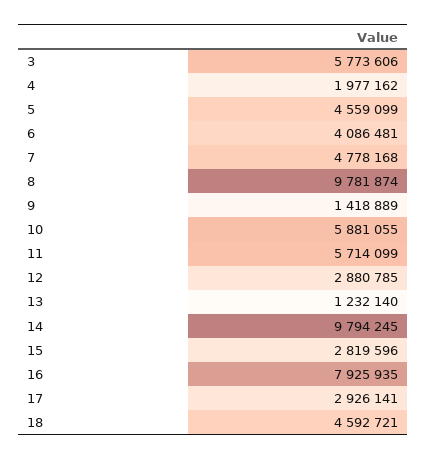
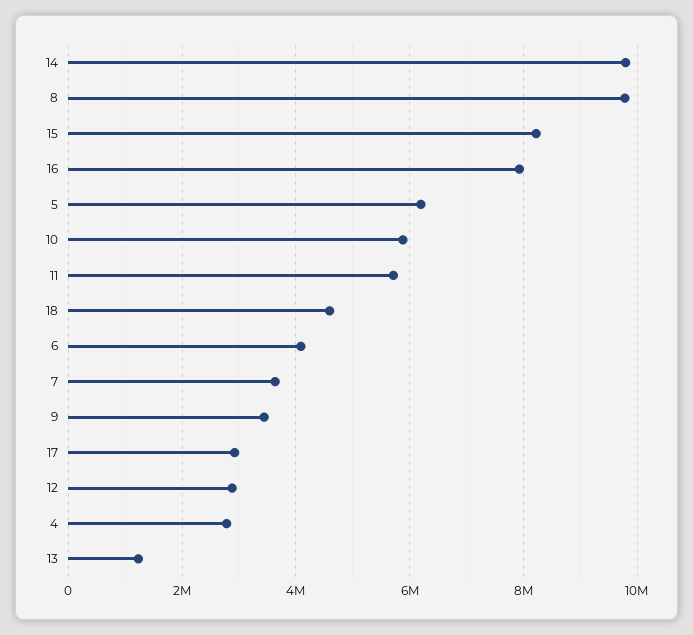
3: 5773606 -> none
4: 1977162 -> 2800000
5: 4559099 -> 6200000
7: 4778168 -> 3600000
9: 1418889 -> 3400000
15: 2819596 -> 8200000

